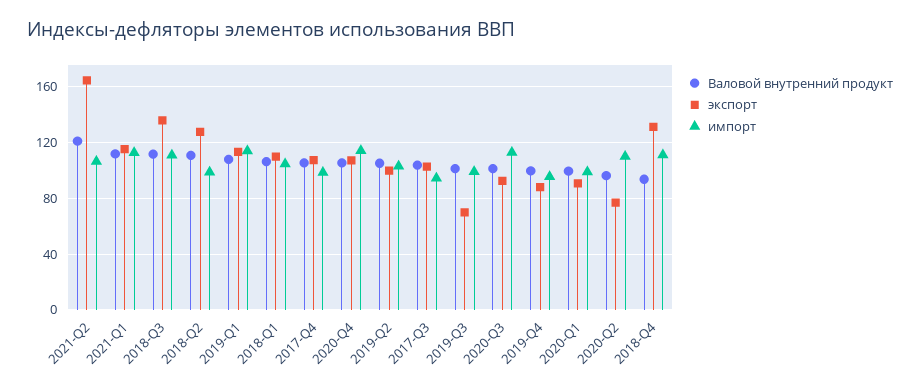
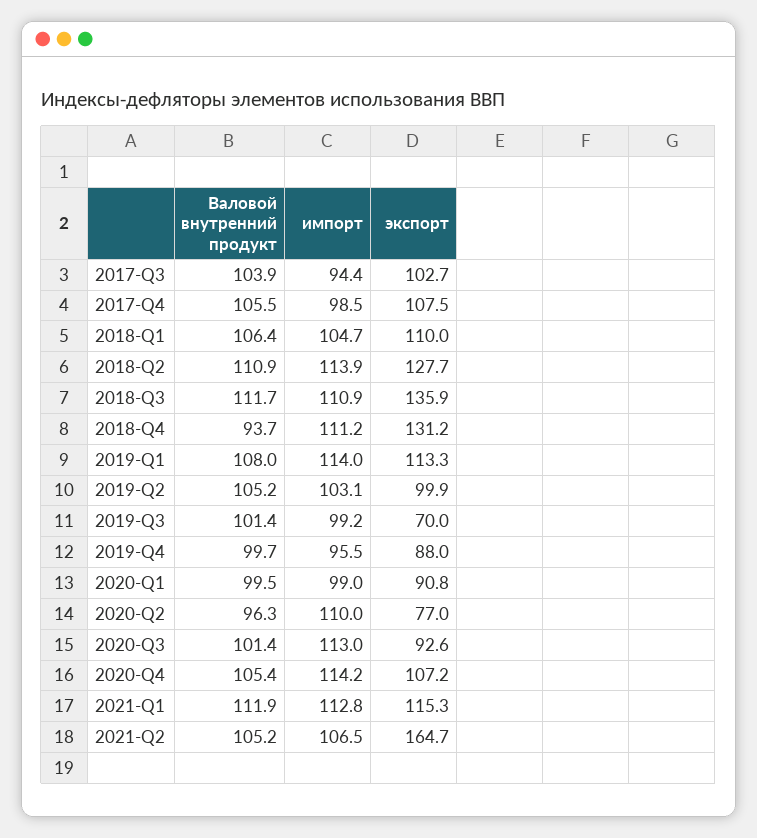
Валовой внутренний продукт, 2021-Q2: 120 -> 105.2
импорт, 2018-Q2: 100 -> 113.9

